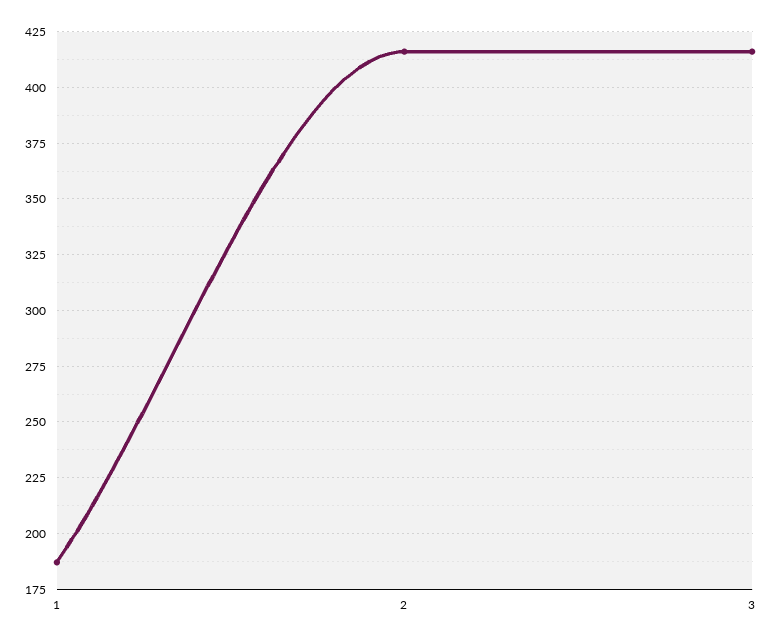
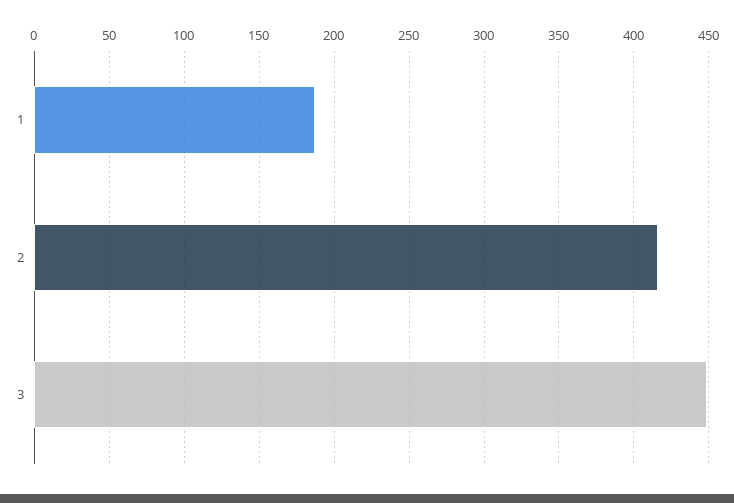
3: 415 -> 450

